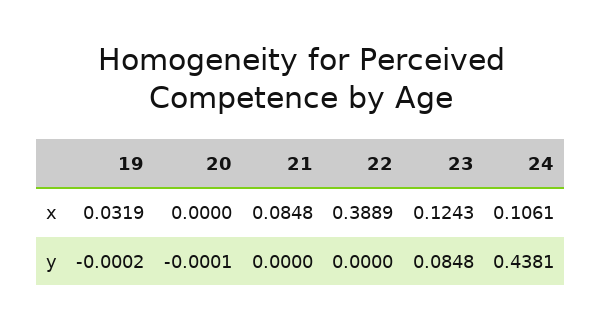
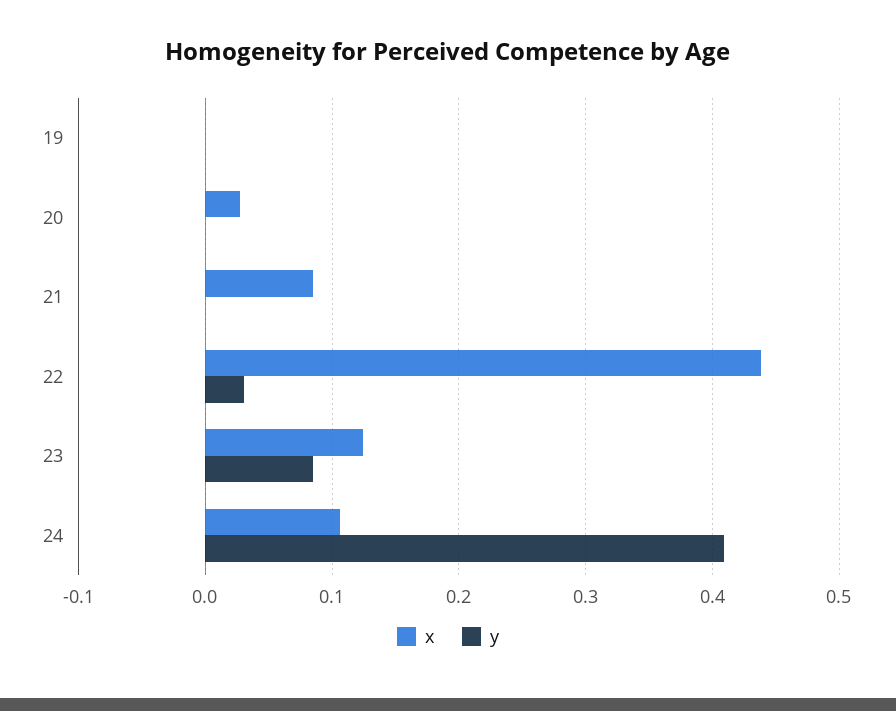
x, 19: 0.0319 -> 0
x, 20: 0 -> 0.03
x, 22: 0.3889 -> 0.44
y, 22: 0 -> 0.03
y, 24: 0.4381 -> 0.41

